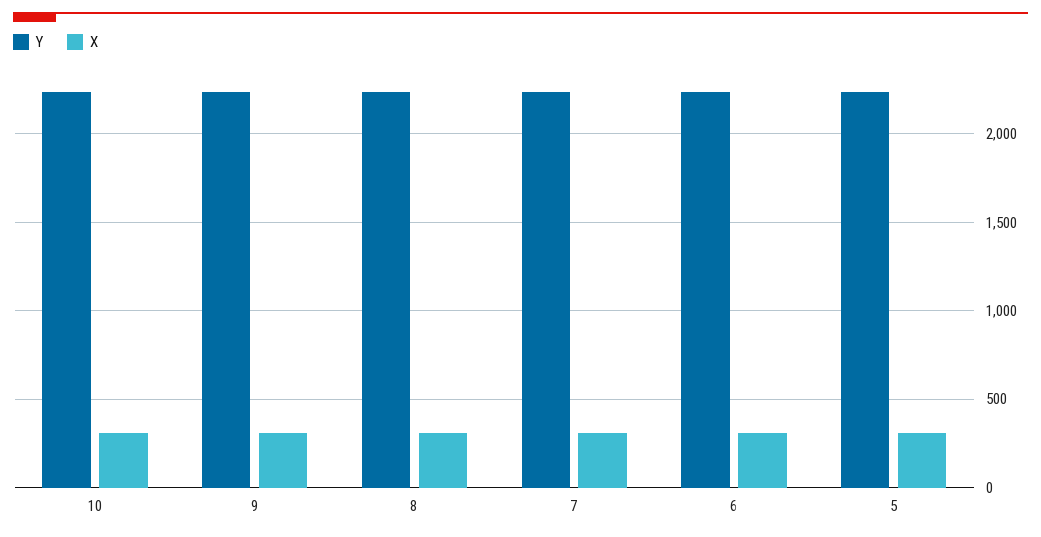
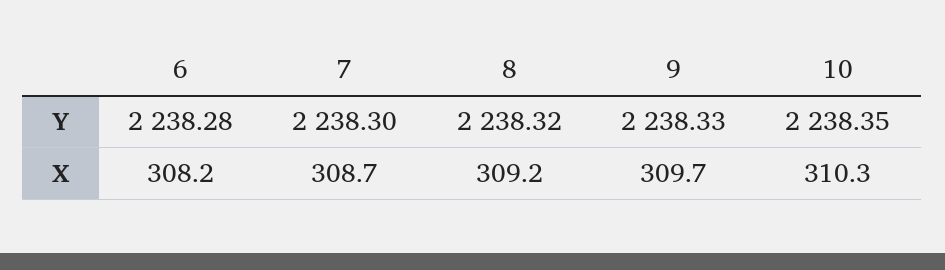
Y, 5: 2250 -> none
X, 5: 300 -> none

